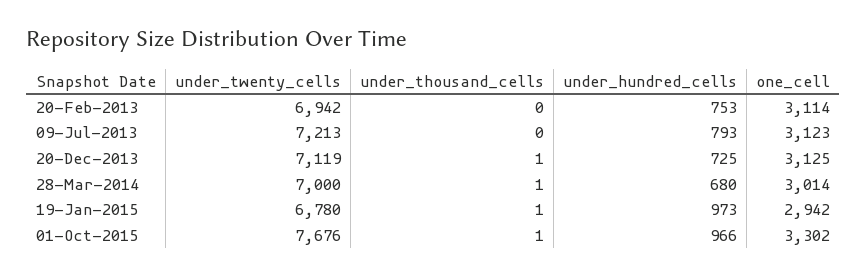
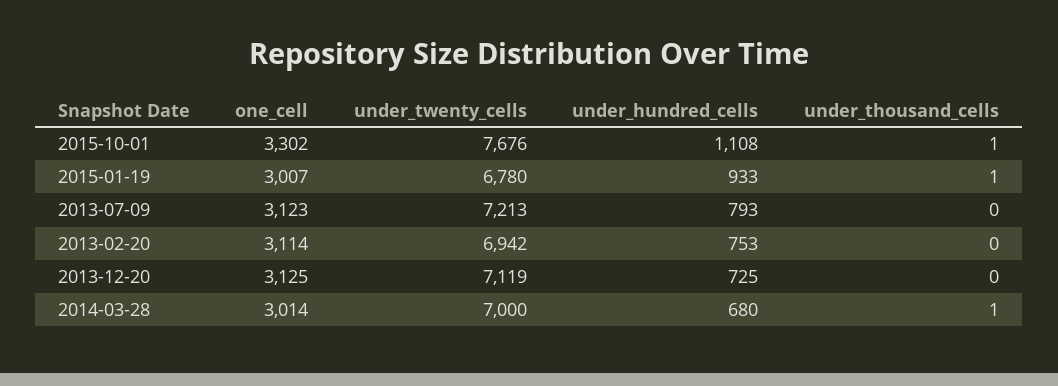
under_thousand_cells, 20-Dec-2013: 1 -> 0
under_hundred_cells, 19-Jan-2015: 973 -> 933
one_cell, 19-Jan-2015: 2942 -> 3007
under_hundred_cells, 01-Oct-2015: 966 -> 1108

